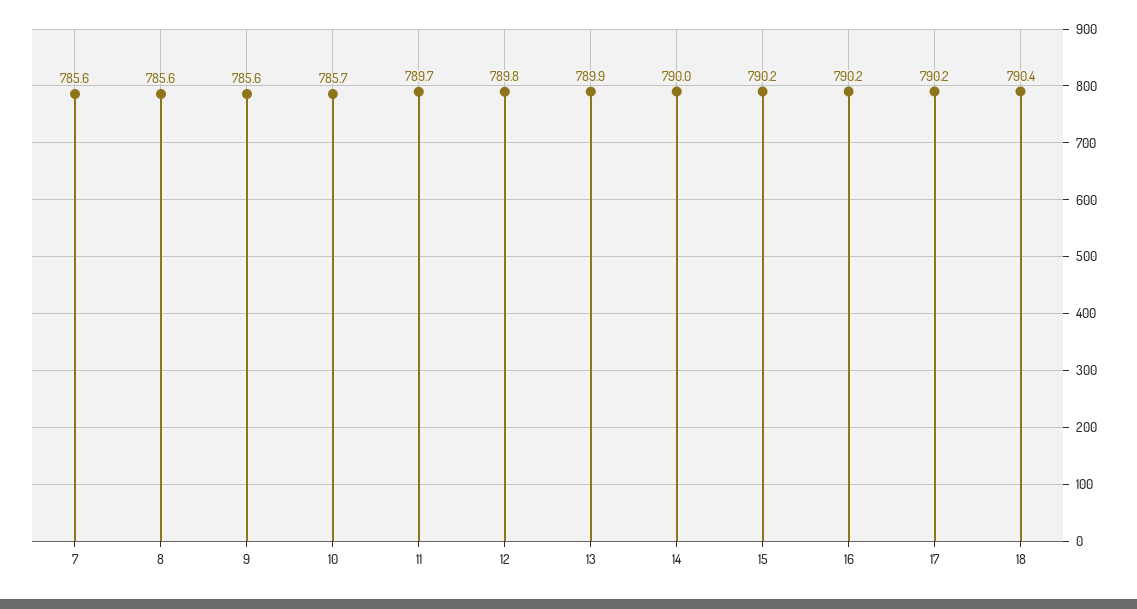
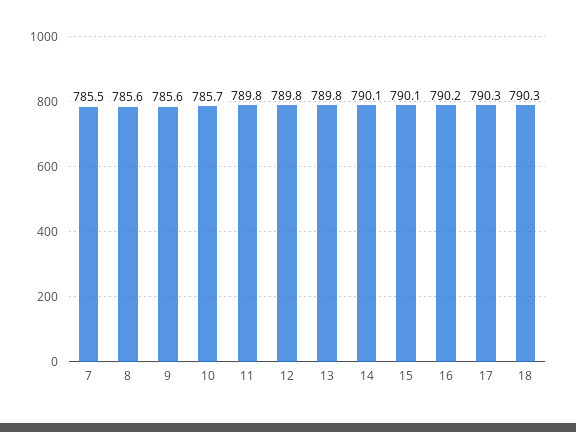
7: 785.6 -> 785.5
11: 789.7 -> 789.8
13: 789.9 -> 789.8
14: 790 -> 790.1
15: 790.2 -> 790.1
17: 790.2 -> 790.3
18: 790.4 -> 790.3

